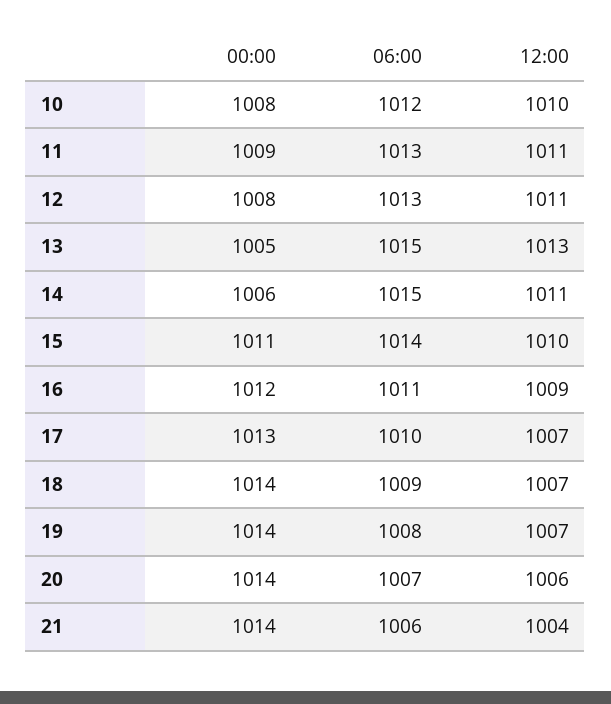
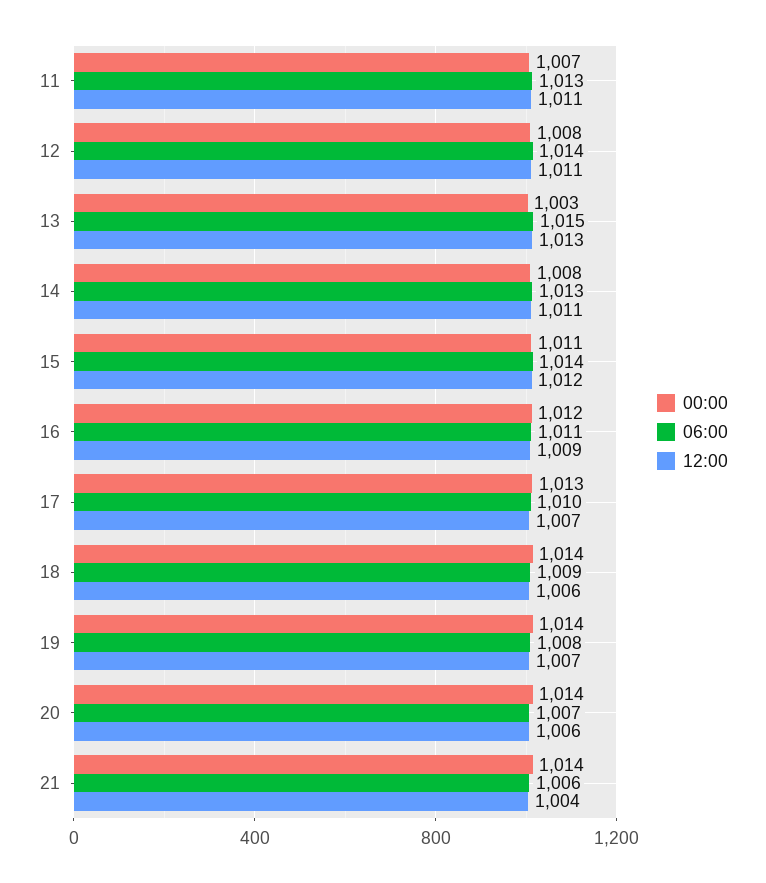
00:00, 10: 1008 -> none
06:00, 10: 1012 -> none
12:00, 10: 1010 -> none
00:00, 11: 1009 -> 1007
06:00, 12: 1013 -> 1014
00:00, 13: 1005 -> 1003
00:00, 14: 1006 -> 1008
06:00, 14: 1015 -> 1013
12:00, 15: 1010 -> 1012
12:00, 18: 1007 -> 1006

